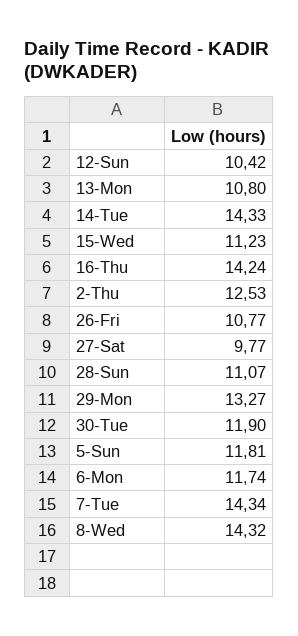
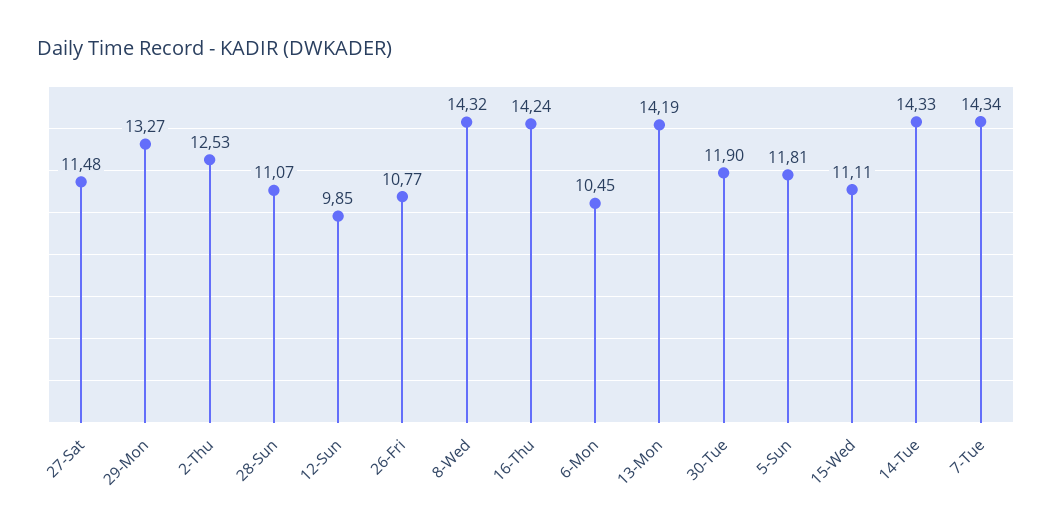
12-Sun: 10.42 -> 9.85
13-Mon: 10.8 -> 14.19
15-Wed: 11.23 -> 11.11
27-Sat: 9.77 -> 11.48
6-Mon: 11.74 -> 10.45

